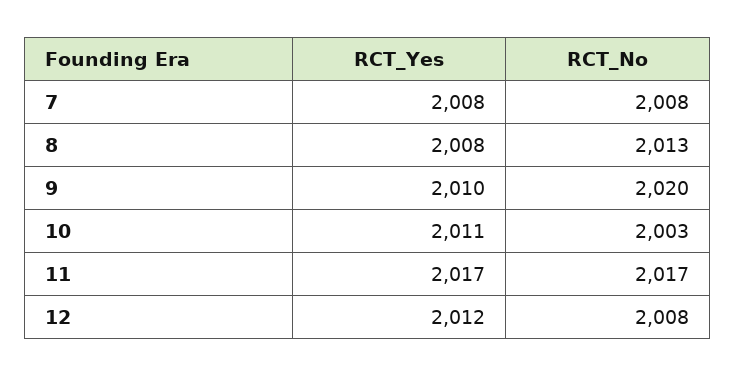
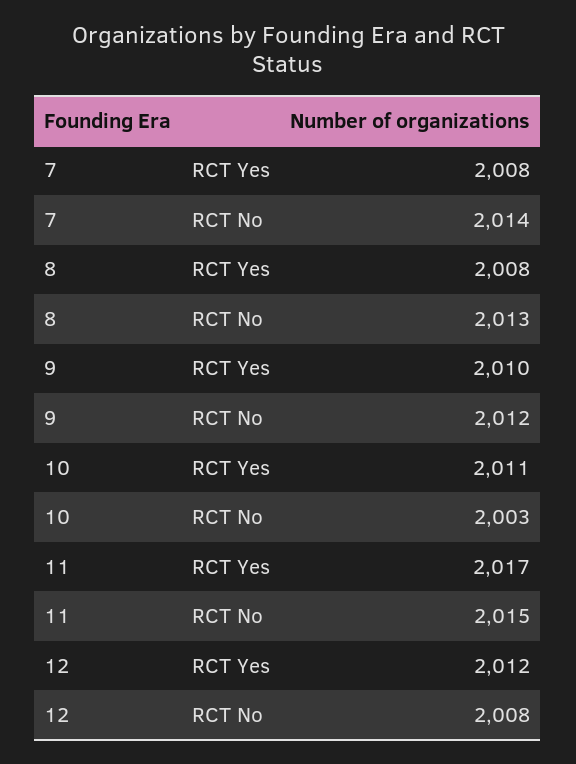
RCT_No, 7: 2008 -> 2014
RCT_No, 9: 2020 -> 2012
RCT_No, 11: 2017 -> 2015

